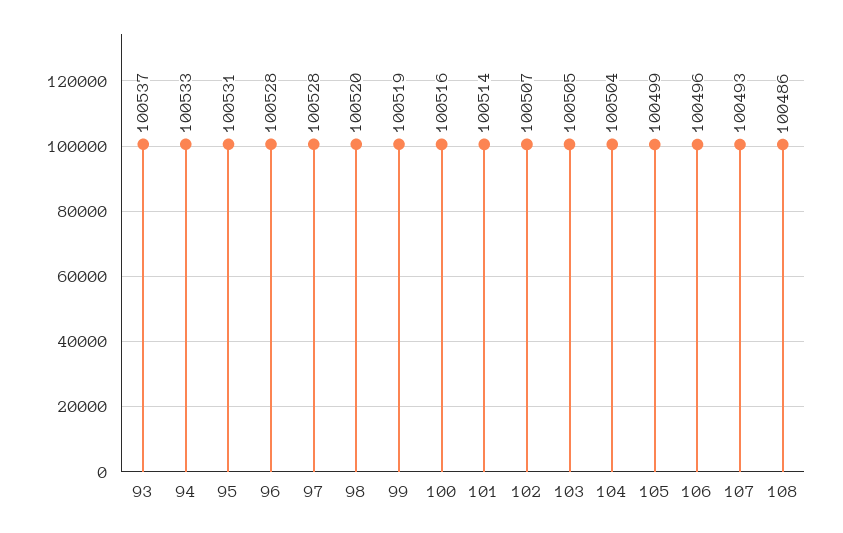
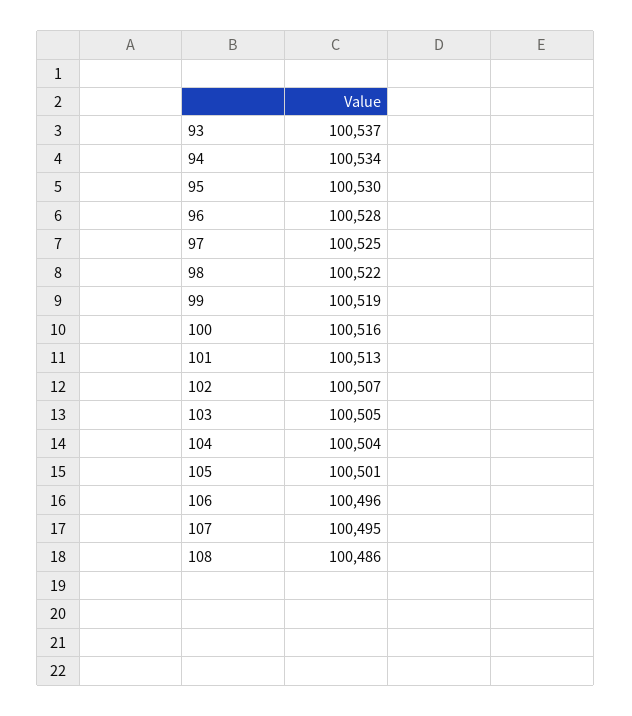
94: 100533 -> 100534
95: 100531 -> 100530
97: 100528 -> 100525
98: 100520 -> 100522
101: 100514 -> 100513
105: 100499 -> 100501
107: 100493 -> 100495

